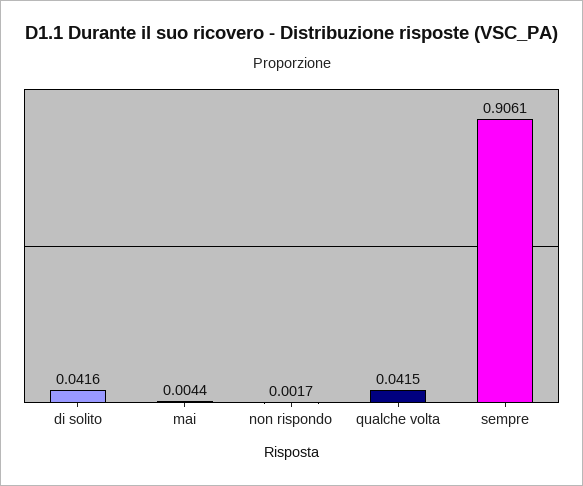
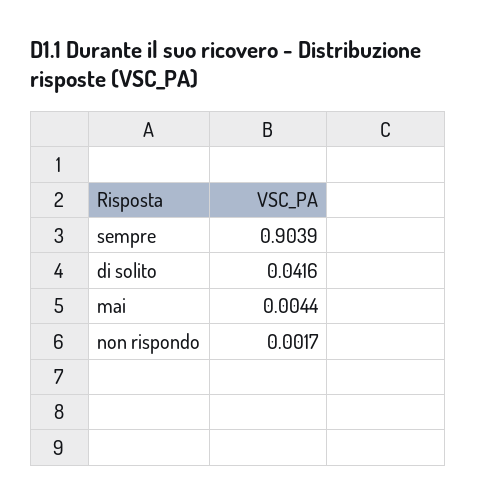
qualche volta: 0.0415 -> none
sempre: 0.9061 -> 0.9039

